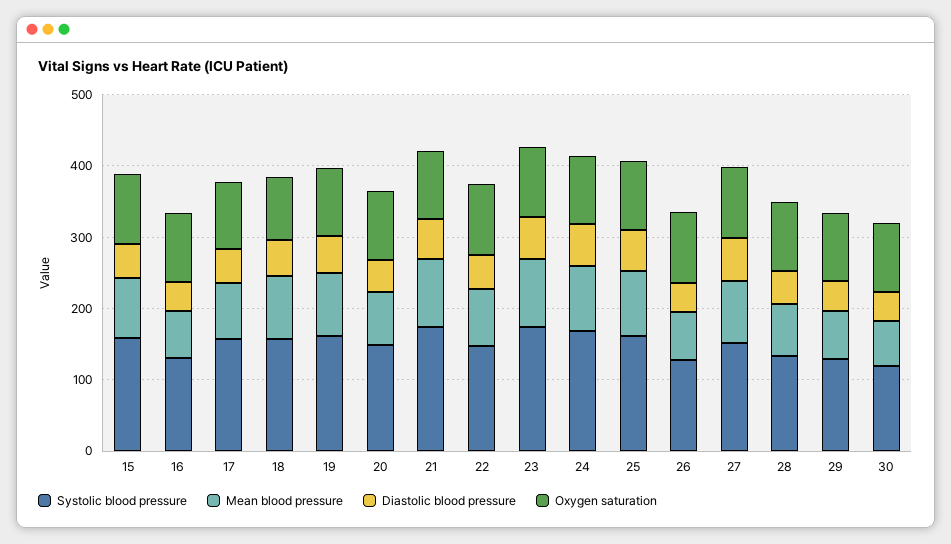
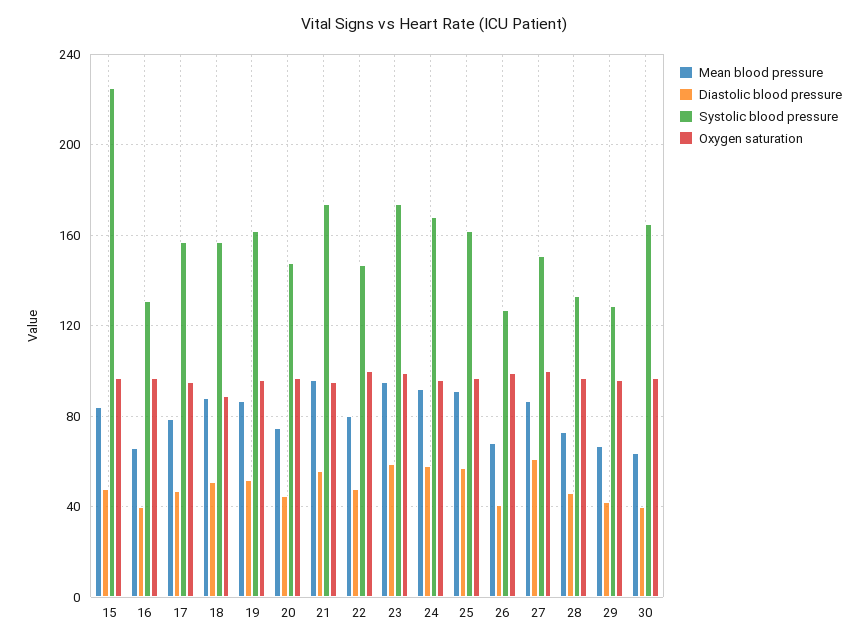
Systolic blood pressure, 15: 160 -> 225
Systolic blood pressure, 30: 120 -> 165

